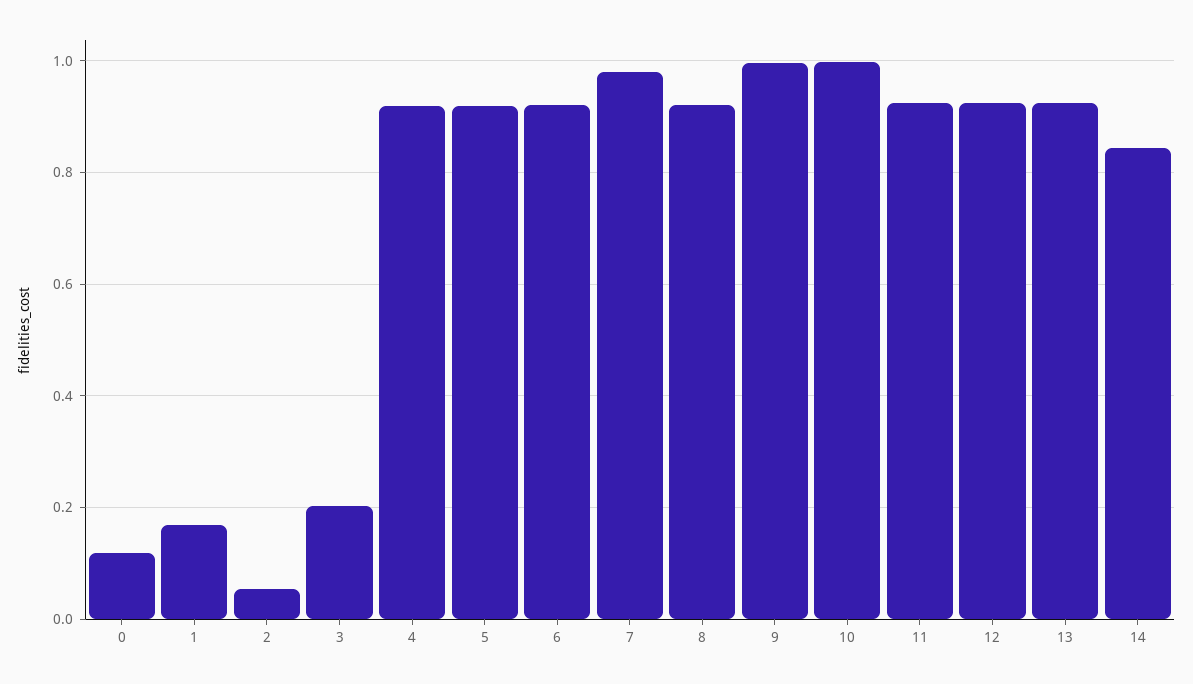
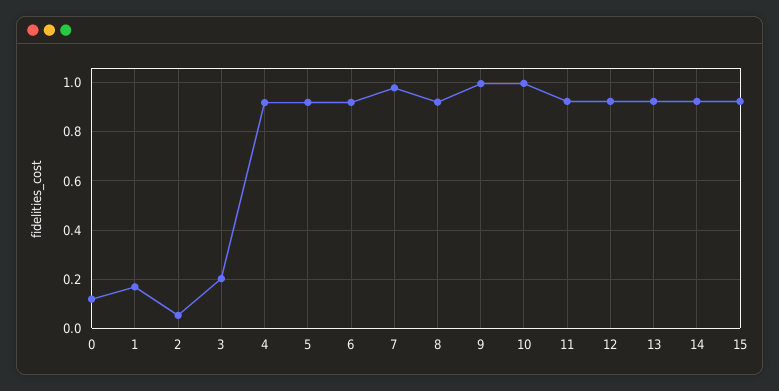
14: 0.84 -> 0.925
15: none -> 0.925

